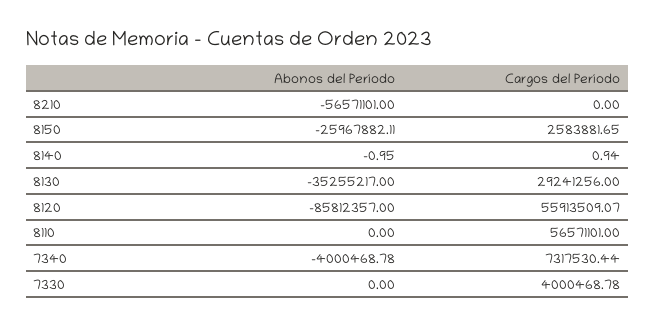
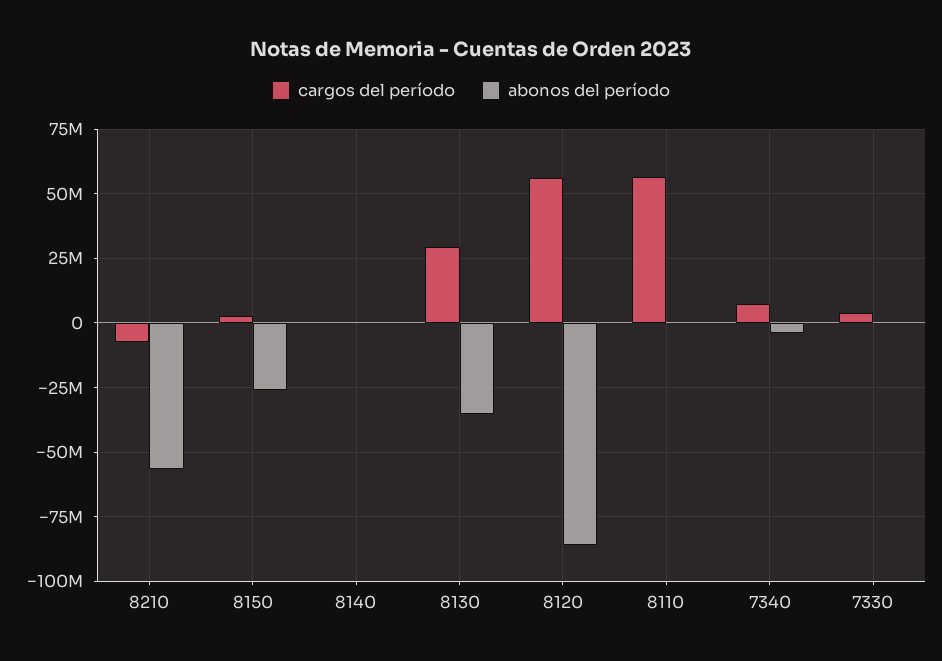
Cargos del Período, 8210: 0 -> -7500000

